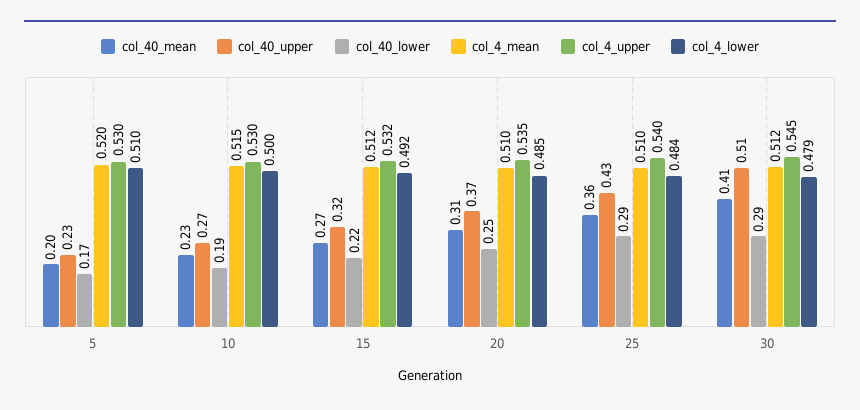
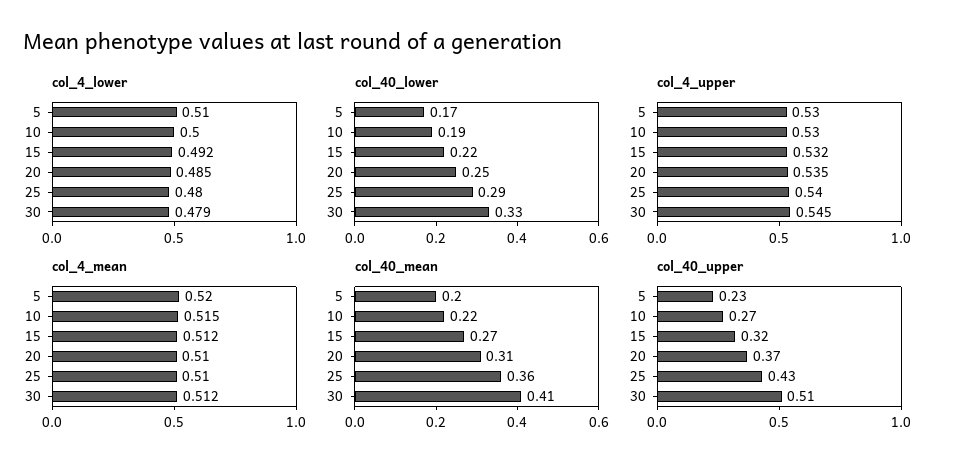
col_40_mean, 10: 0.23 -> 0.22
col_4_lower, 25: 0.484 -> 0.48
col_40_lower, 30: 0.29 -> 0.33

